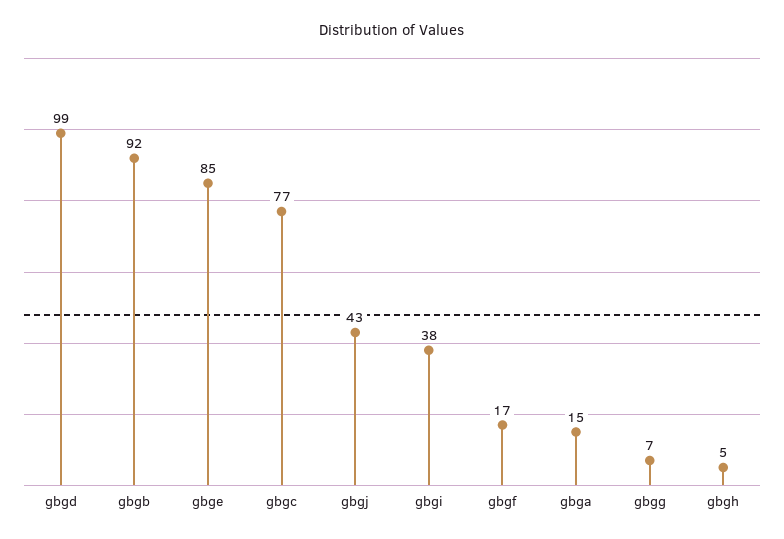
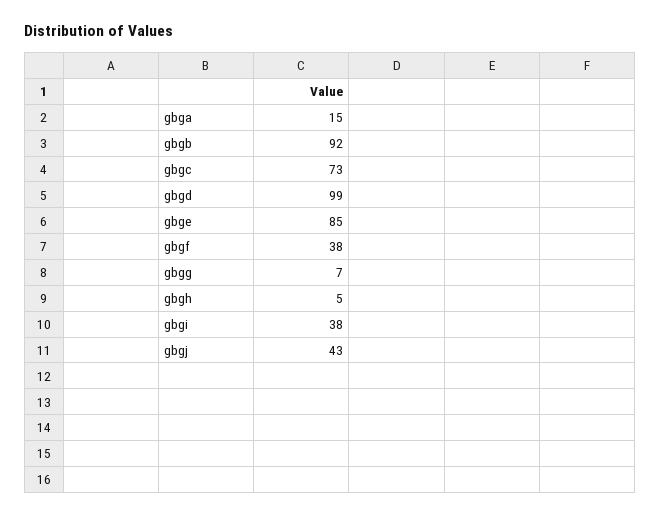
gbgc: 77 -> 73
gbgf: 17 -> 38

